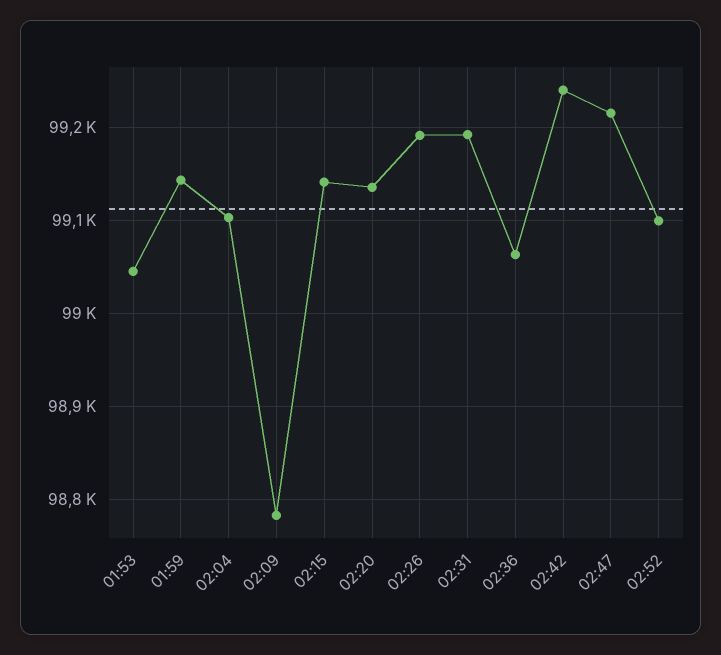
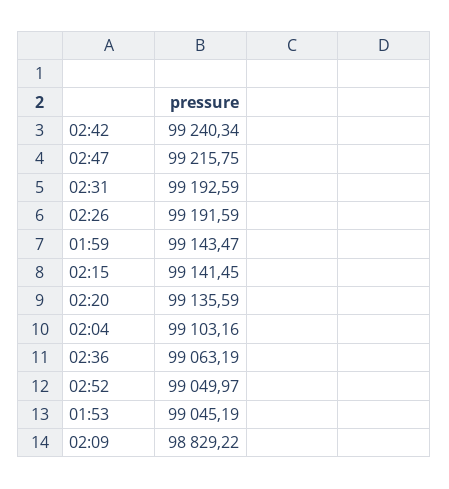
02:09: 98780 -> 98829.22
02:52: 99100 -> 99049.97

